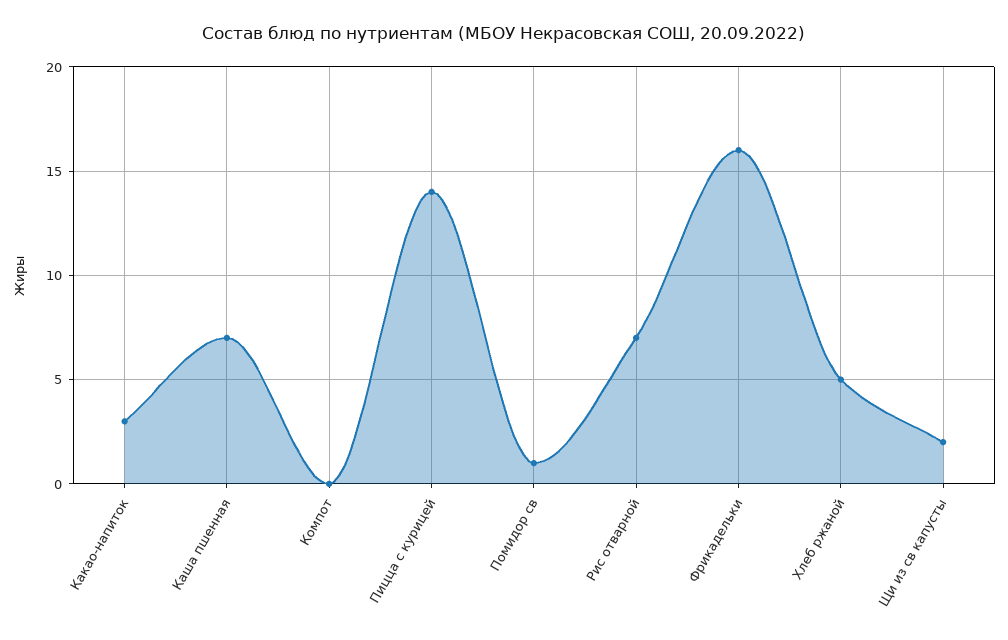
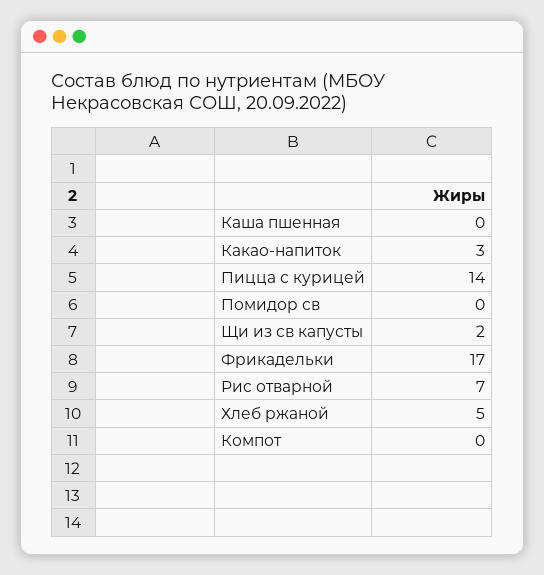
Каша пшенная: 7 -> 0
Помидор св: 1 -> 0
Фрикадельки: 16 -> 17

